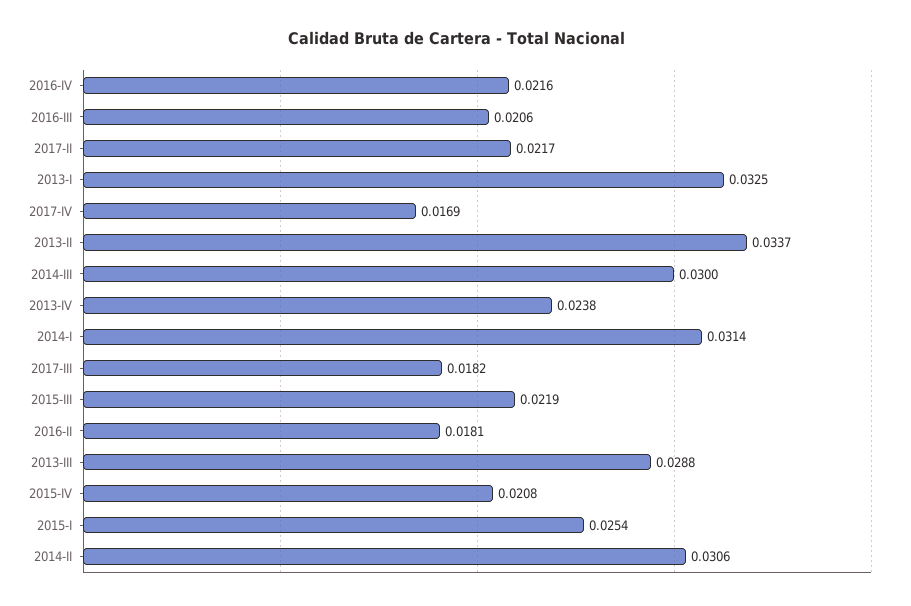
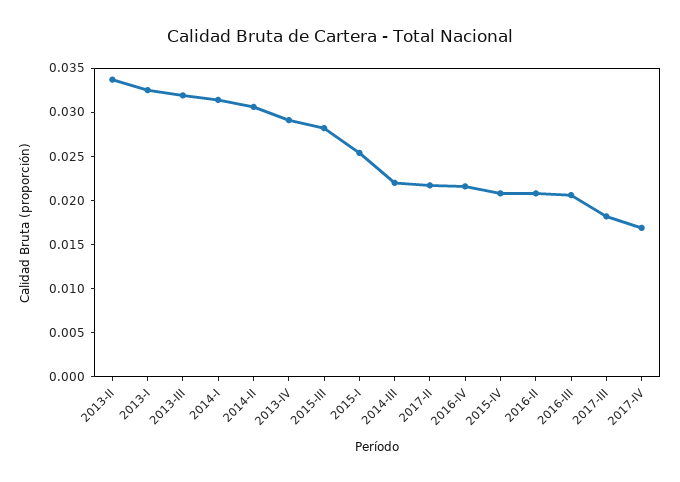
2014-III: 0.03 -> 0.022
2013-IV: 0.0238 -> 0.029
2015-III: 0.0219 -> 0.028
2016-II: 0.0181 -> 0.021
2013-III: 0.0288 -> 0.032

